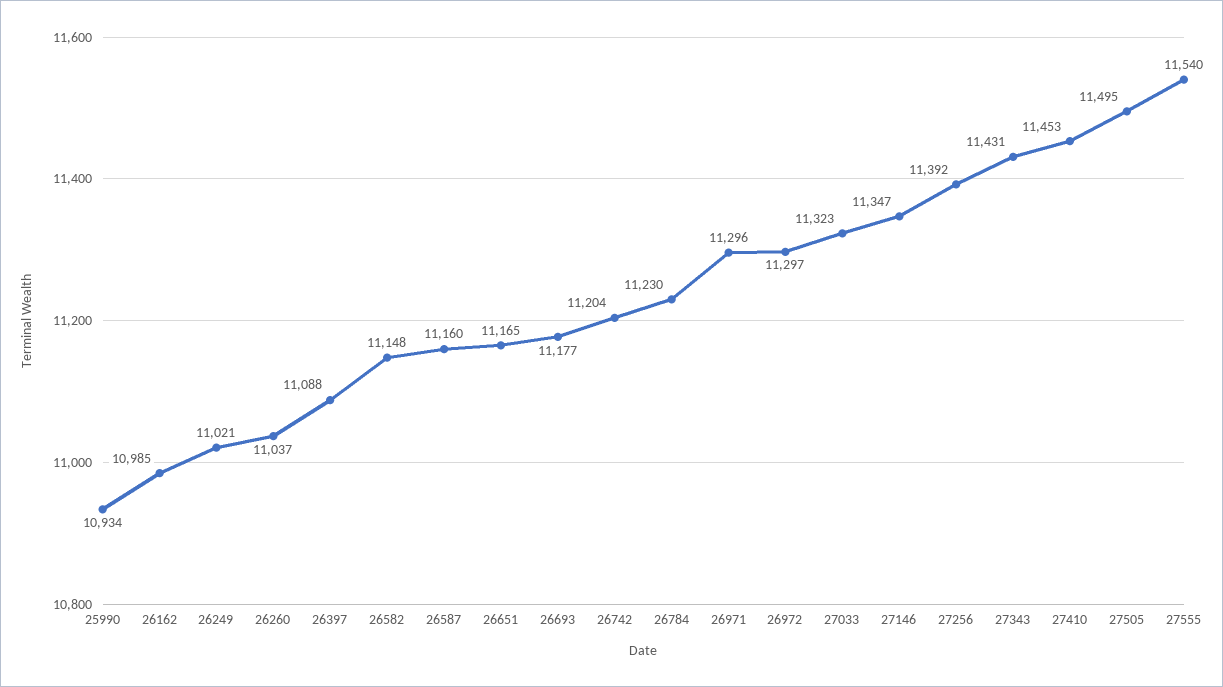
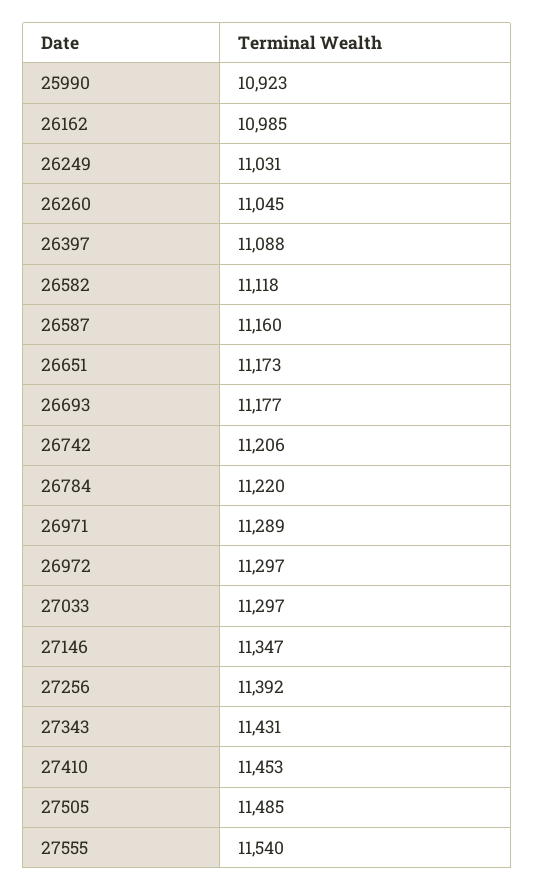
25990: 10934 -> 10923
26249: 11021 -> 11031
26260: 11037 -> 11045
26582: 11148 -> 11118
26651: 11165 -> 11173
26742: 11204 -> 11206
26784: 11230 -> 11220
26971: 11296 -> 11289
27033: 11323 -> 11297
27505: 11495 -> 11485

